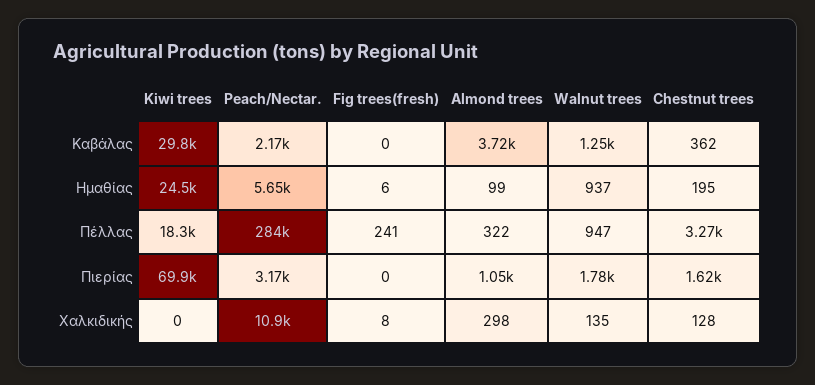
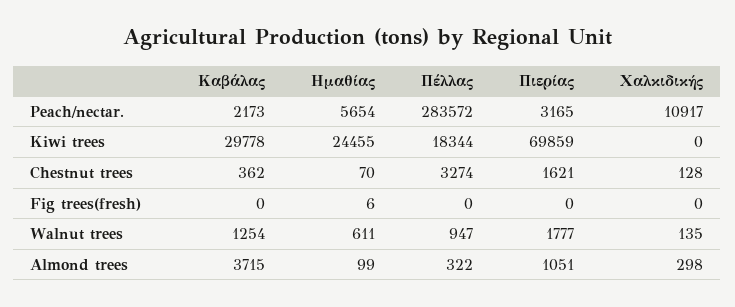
Walnut trees, Ημαθίας: 937 -> 611
Chestnut trees, Ημαθίας: 195 -> 70
Fig trees(fresh), Πέλλας: 241 -> 0
Fig trees(fresh), Χαλκιδικής: 8 -> 0

